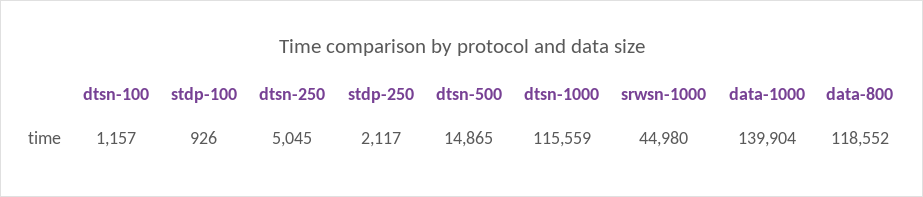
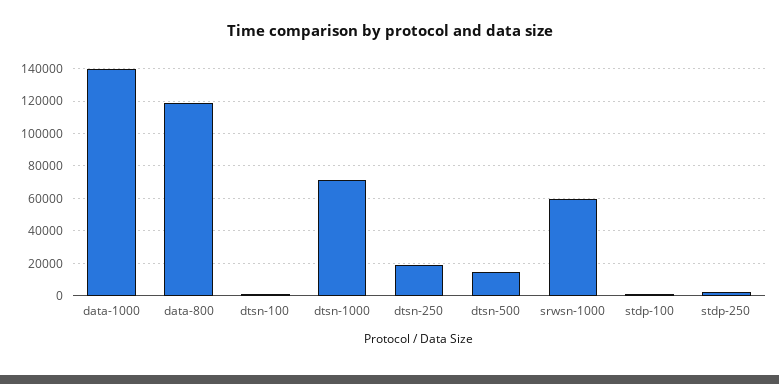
dtsn-250: 5045 -> 20000
dtsn-1000: 115559 -> 70000
srwsn-1000: 44980 -> 60000

